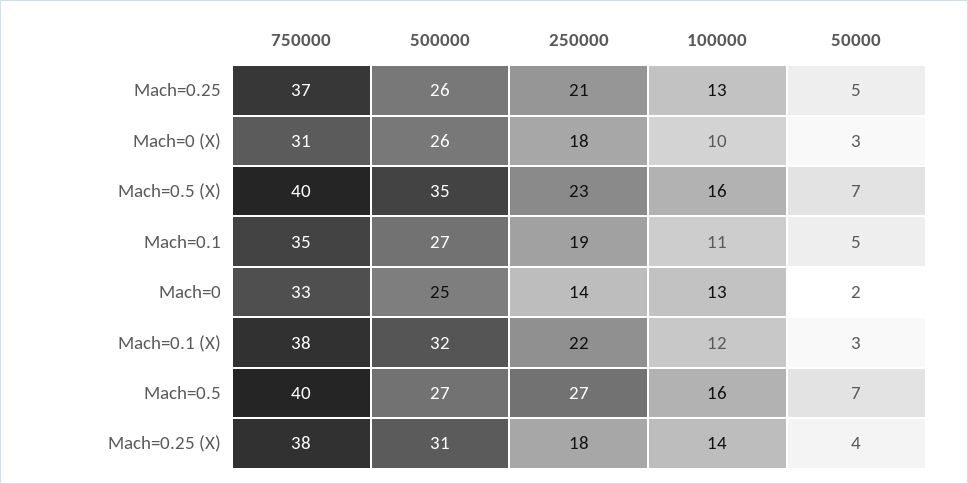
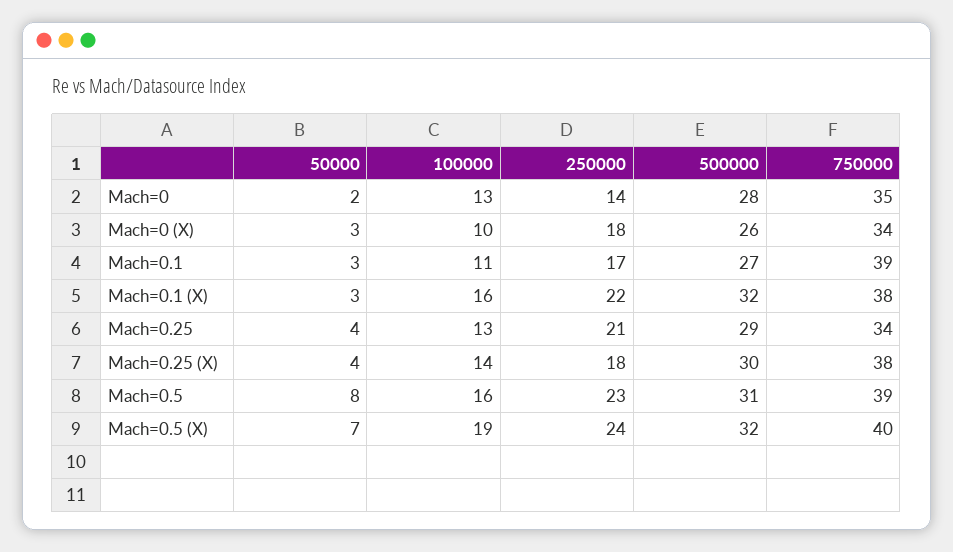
750000, Mach=0.25: 37 -> 34
500000, Mach=0.25: 26 -> 29
50000, Mach=0.25: 5 -> 4
750000, Mach=0 (X): 31 -> 34
500000, Mach=0.5 (X): 35 -> 32
250000, Mach=0.5 (X): 23 -> 24
100000, Mach=0.5 (X): 16 -> 19
750000, Mach=0.1: 35 -> 39
250000, Mach=0.1: 19 -> 17
50000, Mach=0.1: 5 -> 3
750000, Mach=0: 33 -> 35
500000, Mach=0: 25 -> 28
100000, Mach=0.1 (X): 12 -> 16
750000, Mach=0.5: 40 -> 39
500000, Mach=0.5: 27 -> 31
250000, Mach=0.5: 27 -> 23
50000, Mach=0.5: 7 -> 8
500000, Mach=0.25 (X): 31 -> 30

